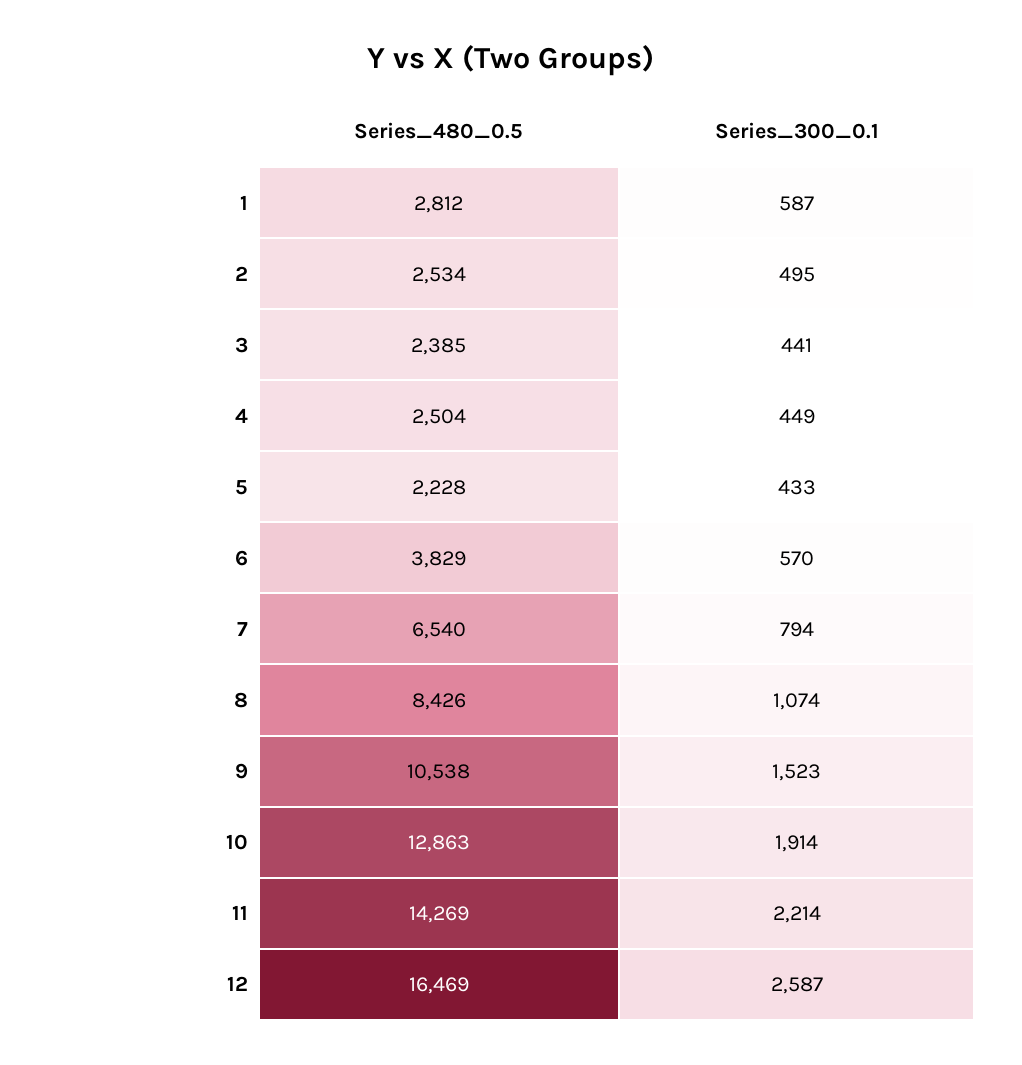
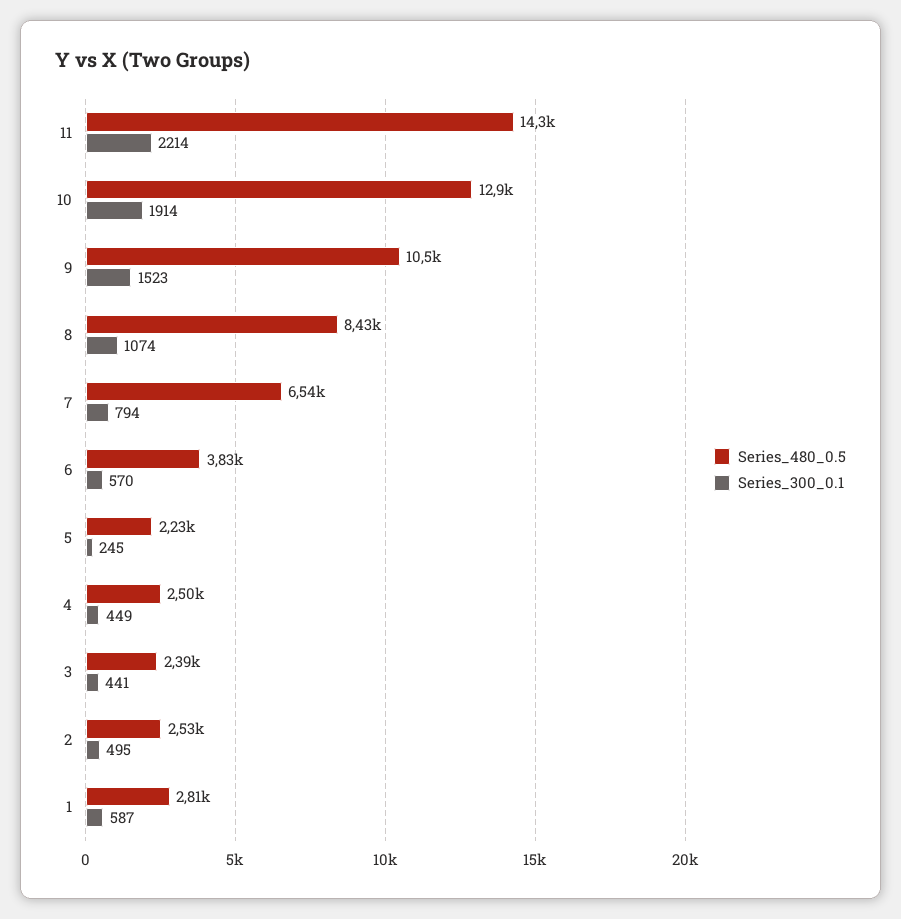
Series_300_0.1, 5: 433 -> 245
Series_480_0.5, 12: 16469 -> none
Series_300_0.1, 12: 2587 -> none

